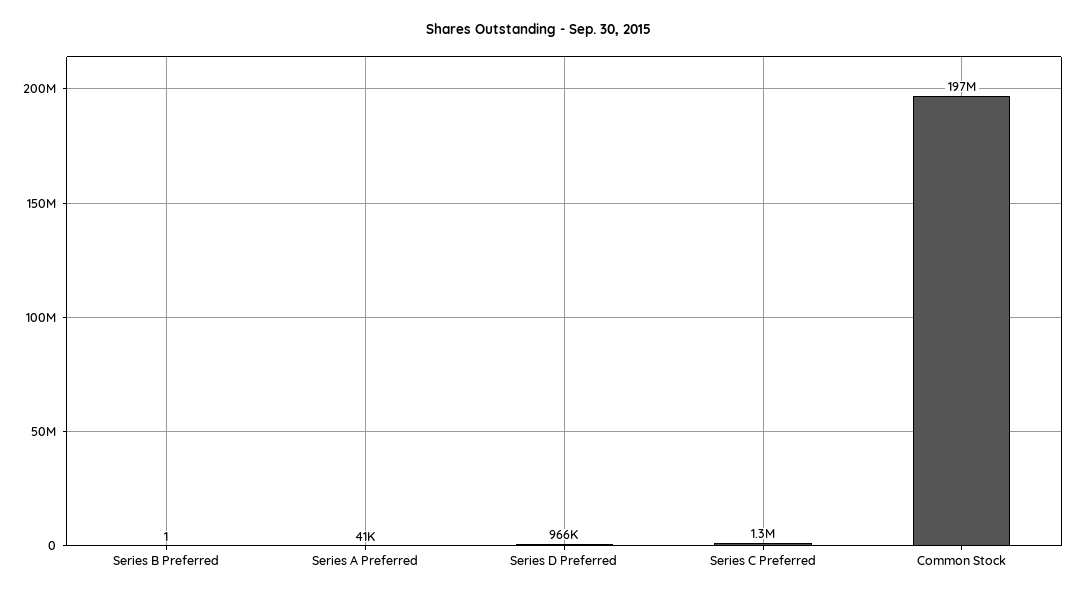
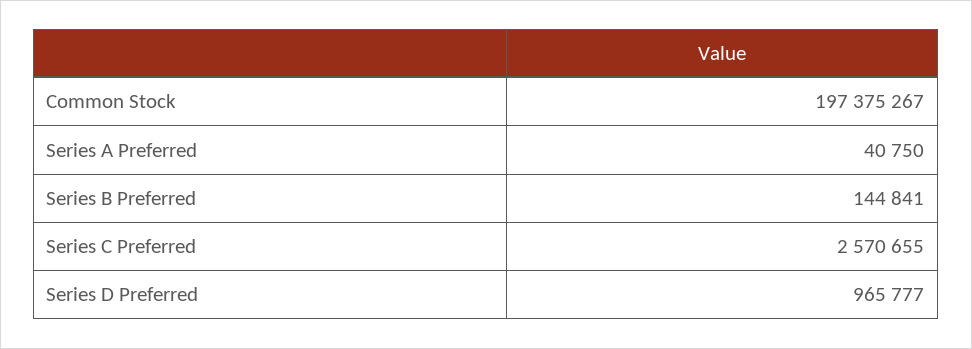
Series B Preferred: 1 -> 144841
Series C Preferred: 1300000 -> 2570655

